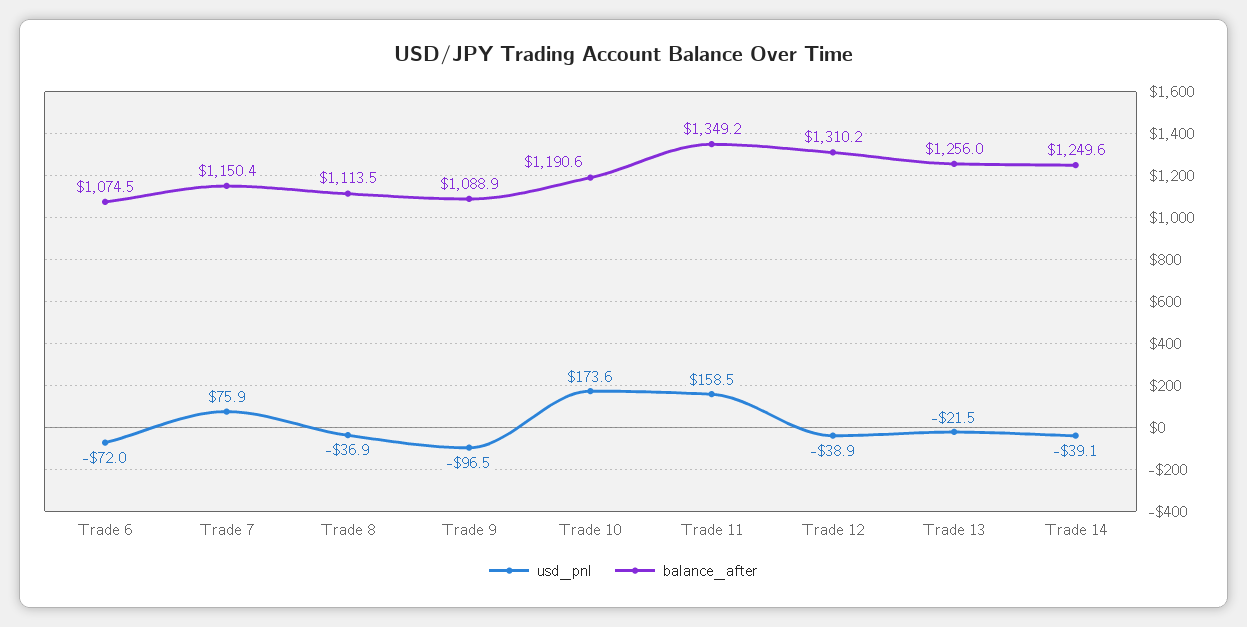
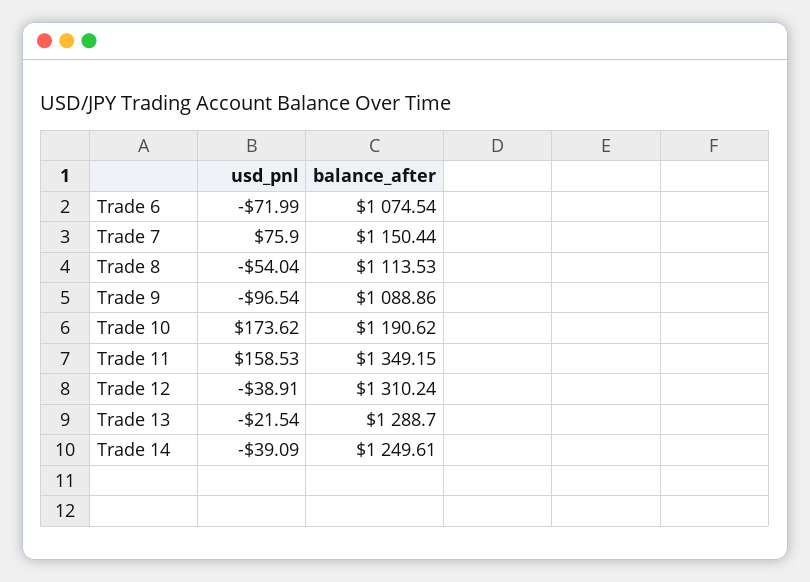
usd_pnl, Trade 8: -36.9 -> -54.04
balance_after, Trade 13: 1256 -> 1288.7

